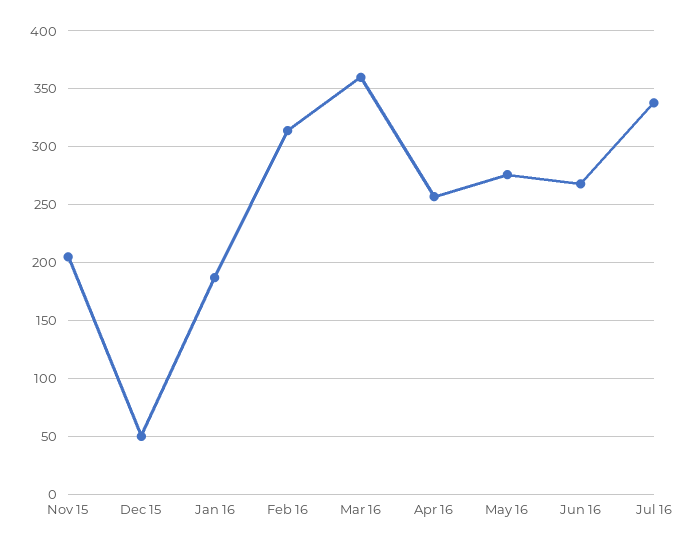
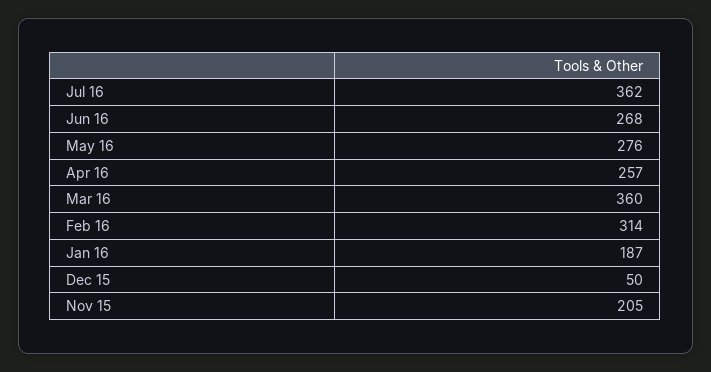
Jul 16: 340 -> 362

